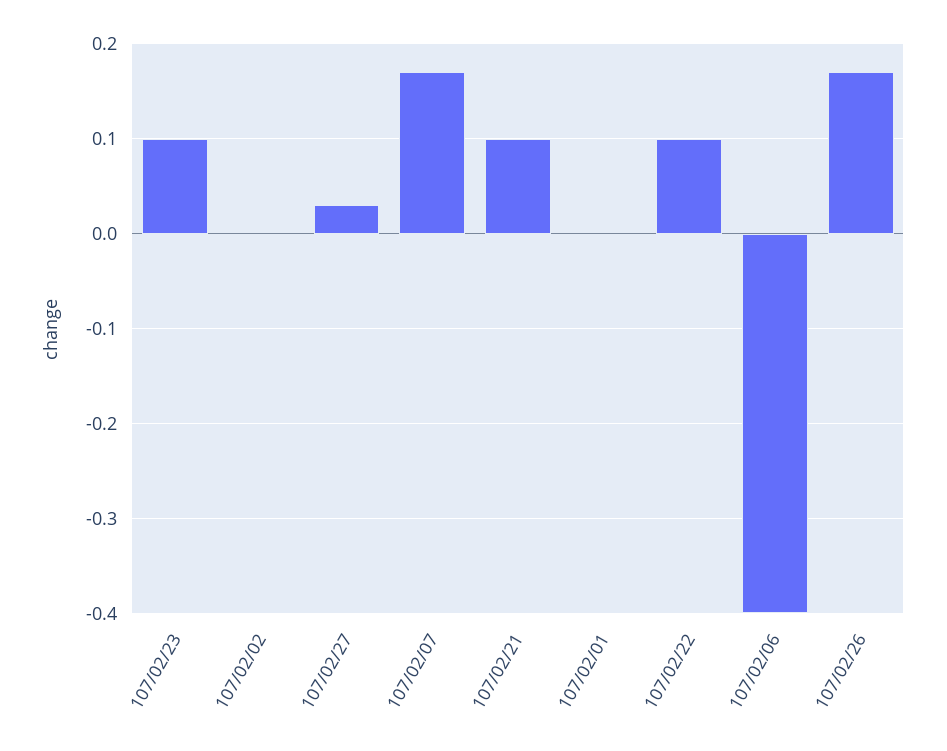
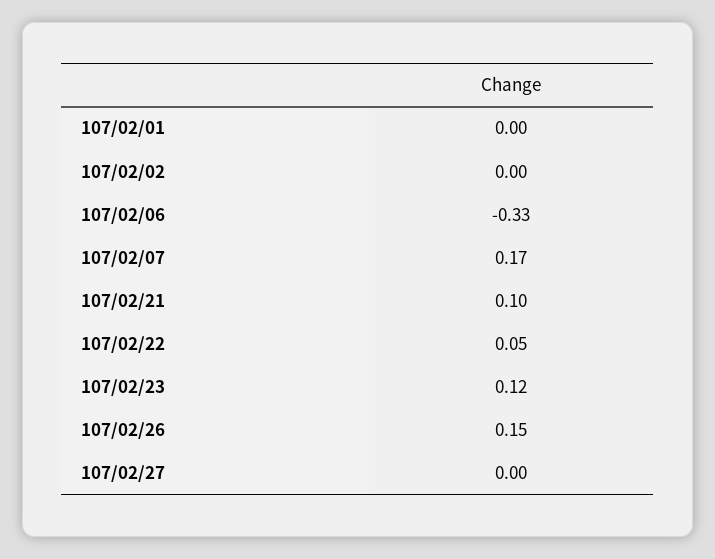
107/02/23: 0.1 -> 0.12
107/02/27: 0.03 -> 0
107/02/22: 0.1 -> 0.05
107/02/06: -0.4 -> -0.33
107/02/26: 0.17 -> 0.15

